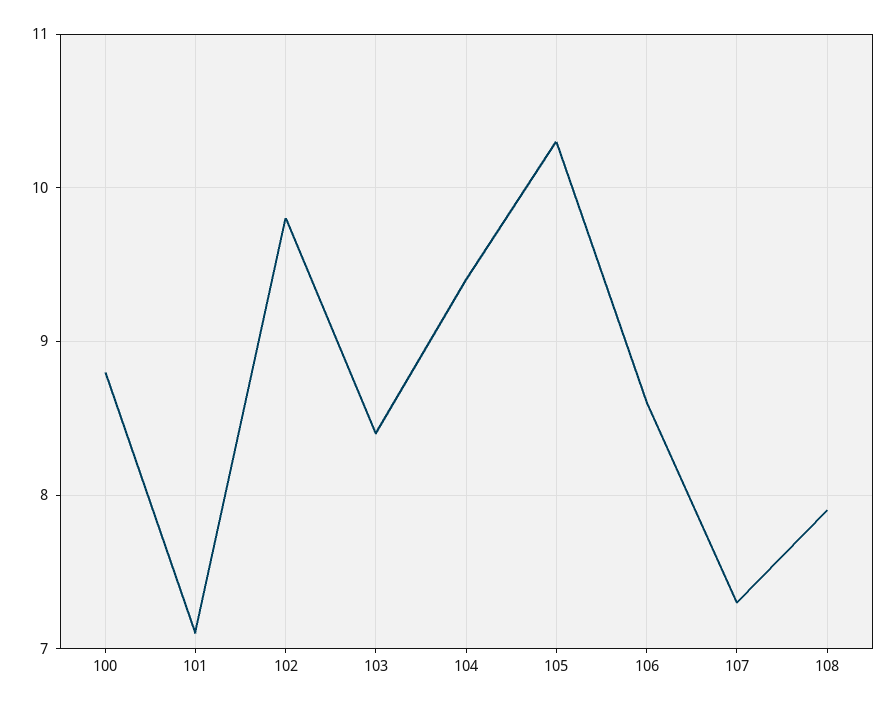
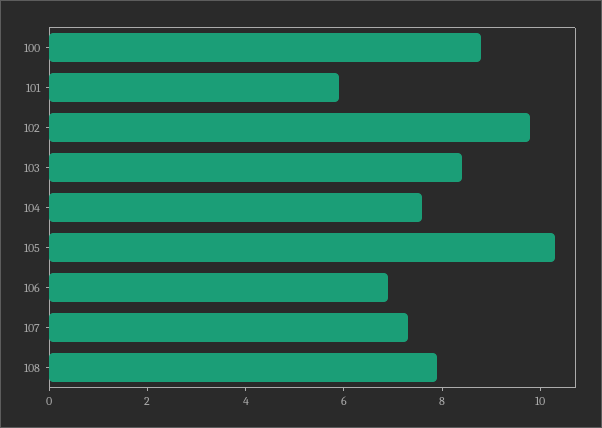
101: 7.1 -> 6
104: 9.4 -> 7.5
106: 8.6 -> 7

